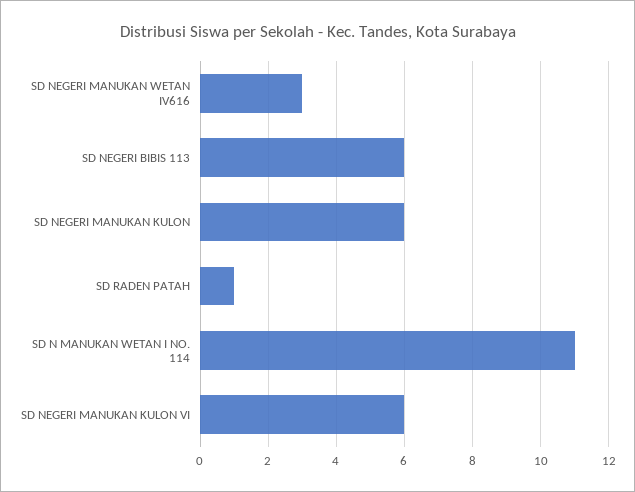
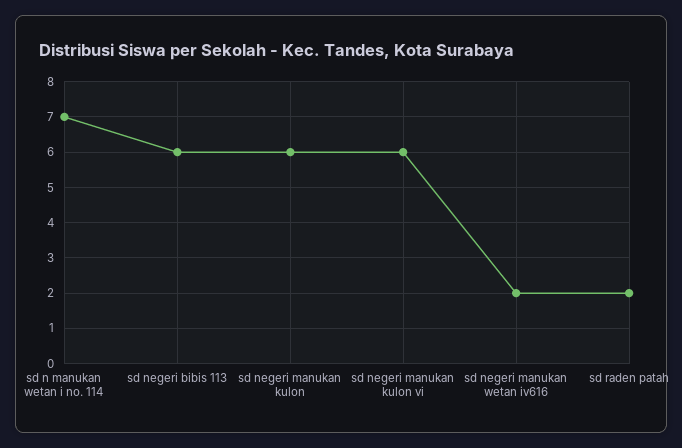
SD NEGERI MANUKAN WETAN IV616: 3 -> 2
SD RADEN PATAH: 1 -> 2
SD N MANUKAN WETAN I NO. 114: 11 -> 7

